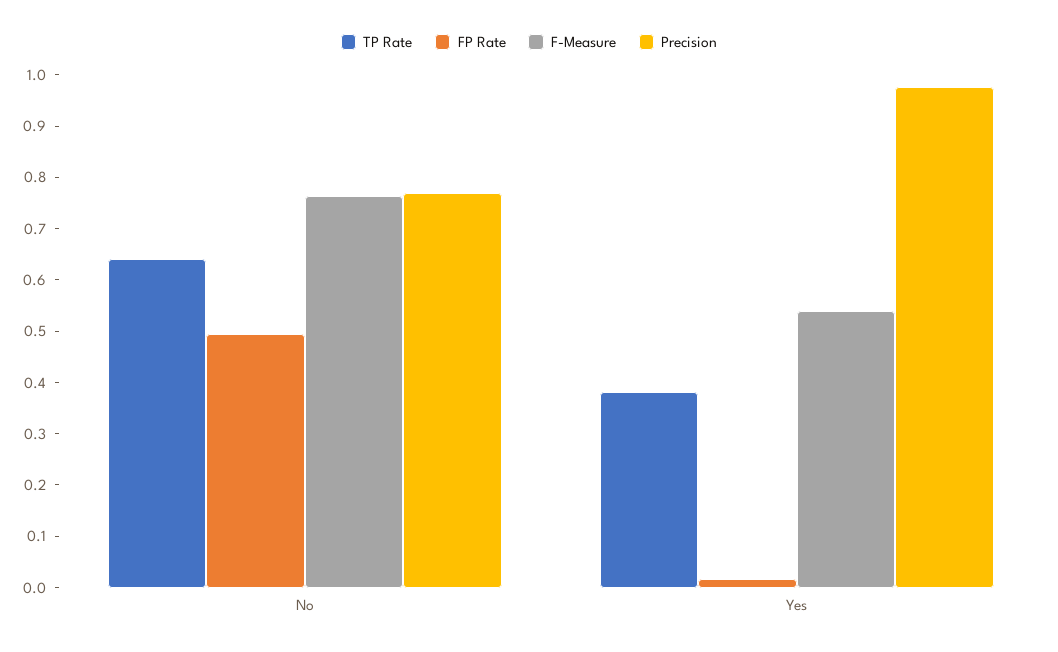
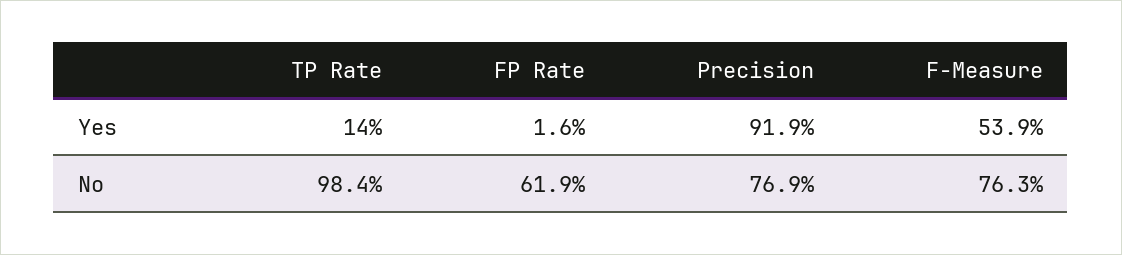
TP Rate, No: 0.64 -> 0.984
FP Rate, No: 0.5 -> 0.619
TP Rate, Yes: 0.38 -> 0.14
Precision, Yes: 0.98 -> 0.919

